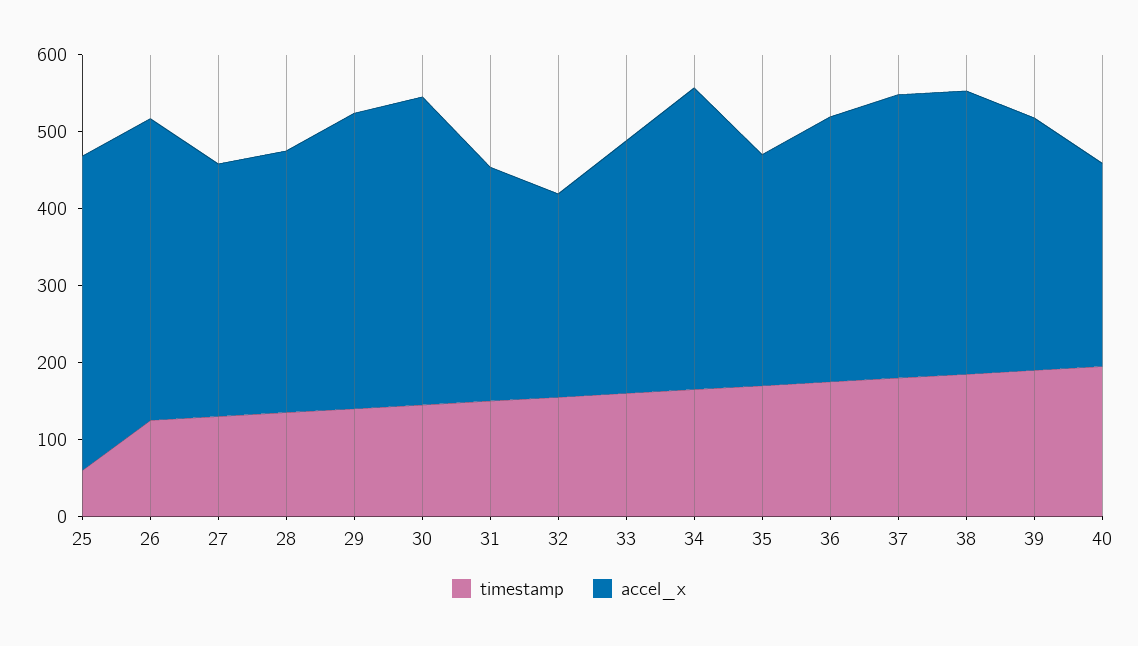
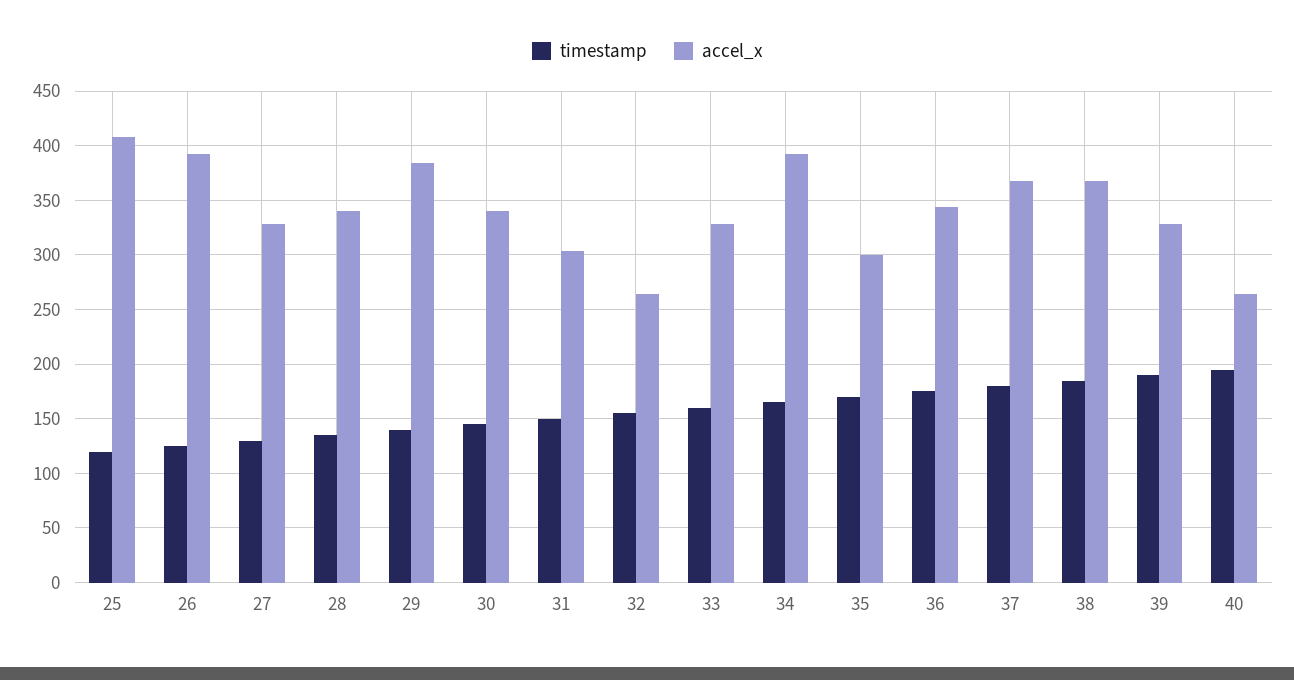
timestamp, 25: 60 -> 120
accel_x, 30: 400 -> 340

